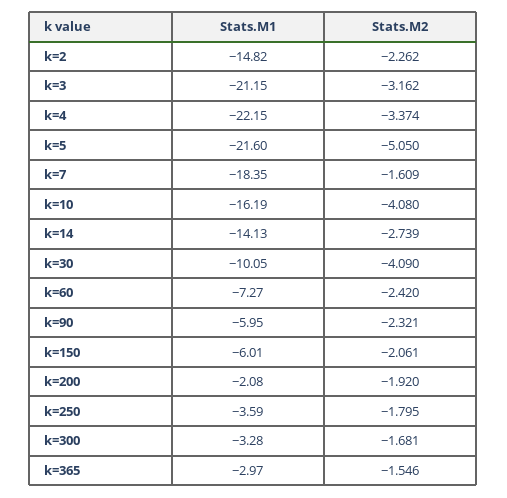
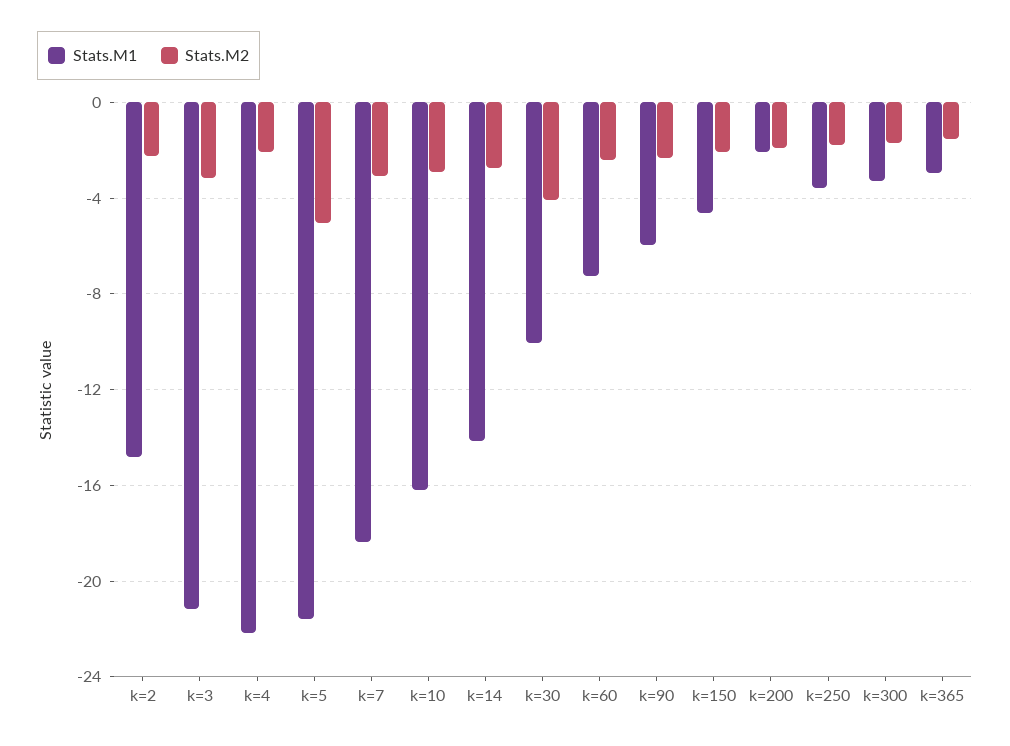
Stats.M2, k=4: -3.374 -> -2
Stats.M2, k=7: -1.609 -> -3
Stats.M2, k=10: -4.08 -> -3
Stats.M1, k=150: -6.01 -> -4.5

